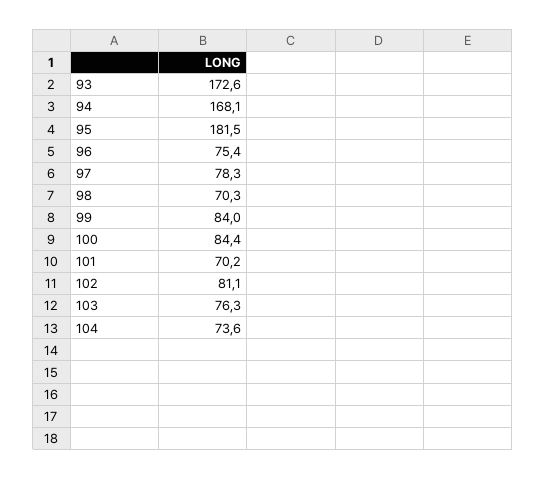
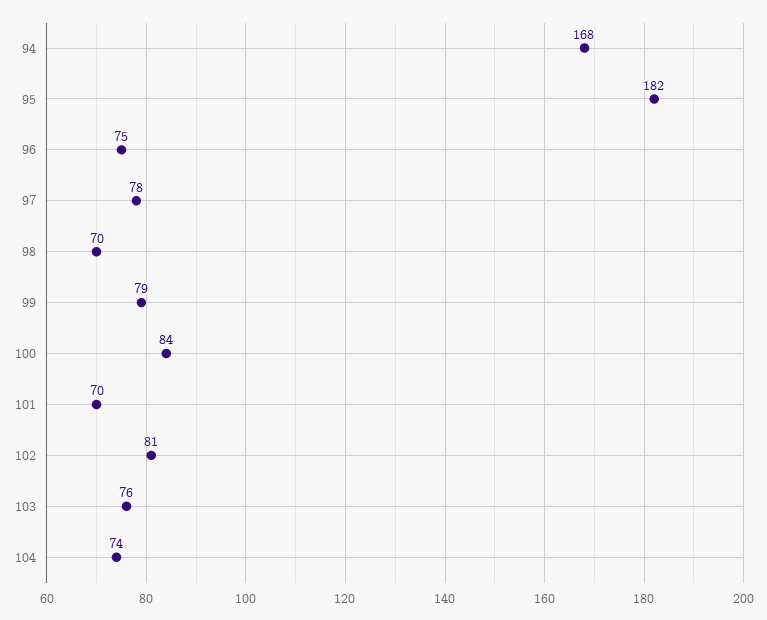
93: 172.6 -> none
99: 84 -> 79

